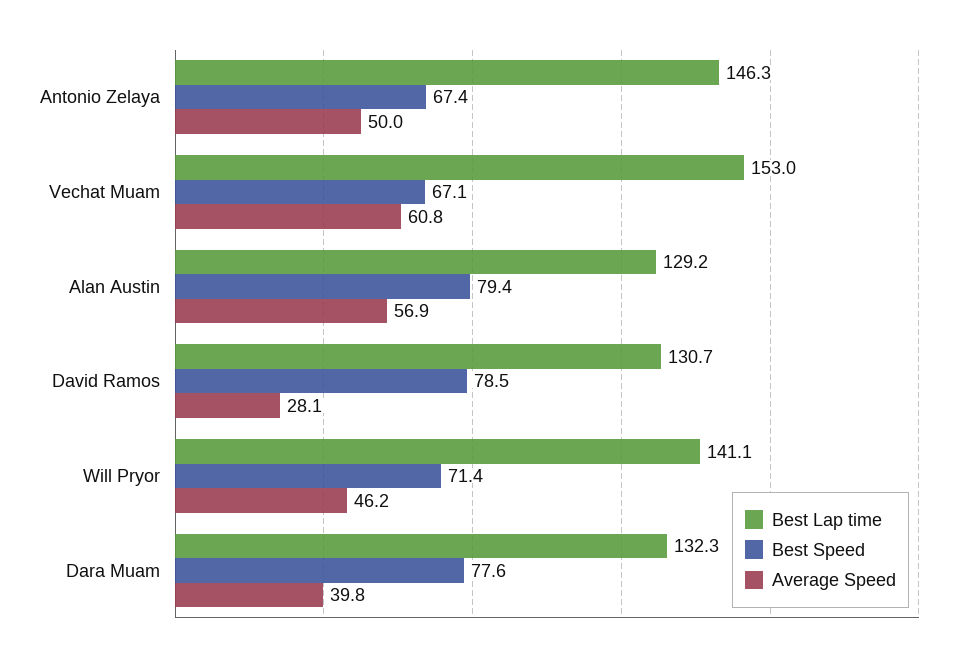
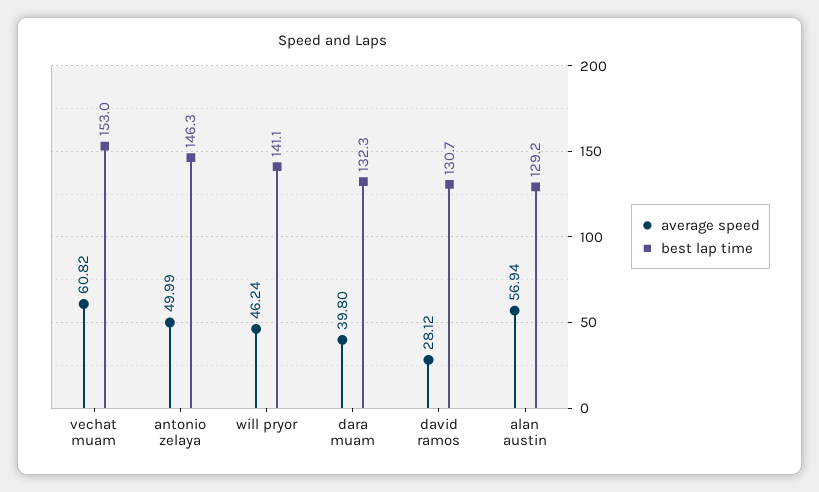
Best Speed, Antonio Zelaya: 67.4 -> none
Best Speed, Vechat Muam: 67.1 -> none
Best Speed, Alan Austin: 79.4 -> none
Best Speed, David Ramos: 78.5 -> none
Best Speed, Will Pryor: 71.4 -> none
Best Speed, Dara Muam: 77.6 -> none

